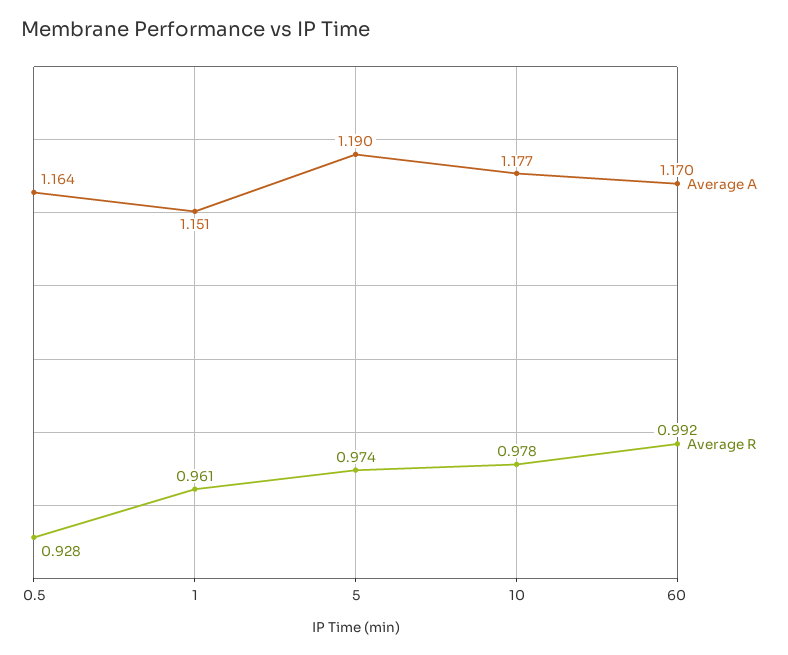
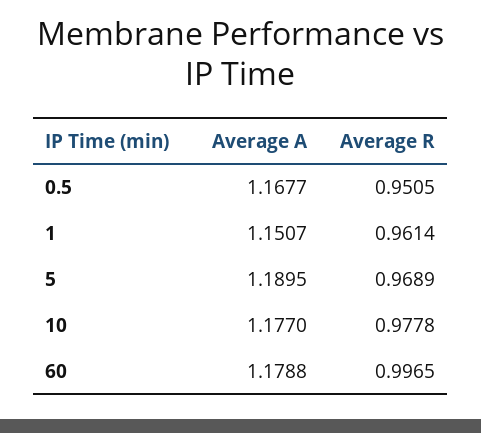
Average A, 0.5: 1.164 -> 1.1677
Average R, 0.5: 0.928 -> 0.9505
Average R, 5: 0.974 -> 0.9689
Average A, 60: 1.17 -> 1.1788
Average R, 60: 0.992 -> 0.9965

